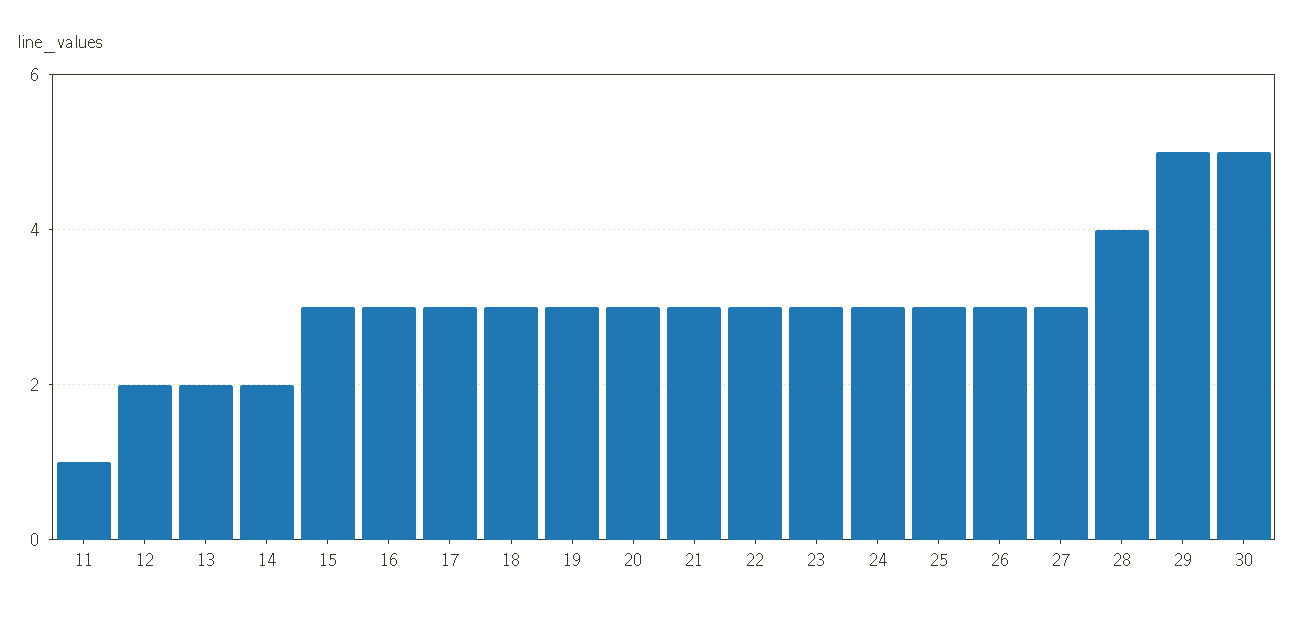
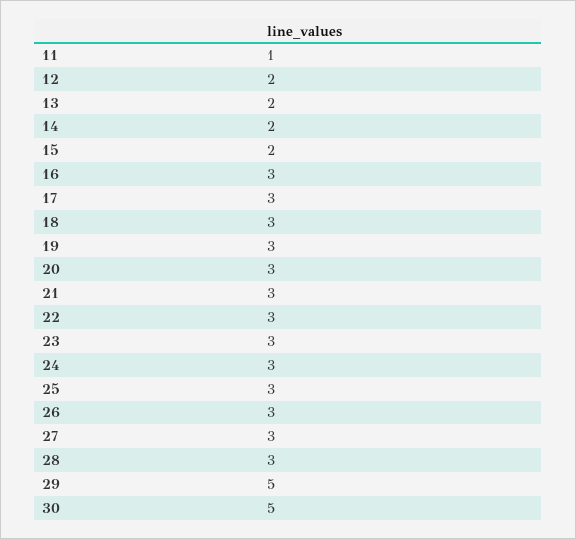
15: 3 -> 2
28: 4 -> 3

